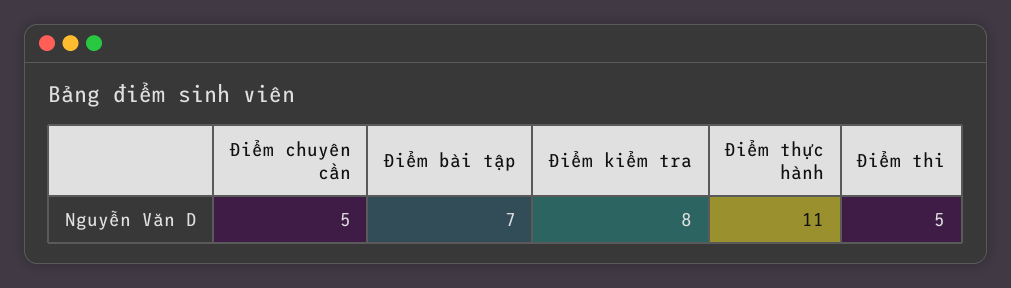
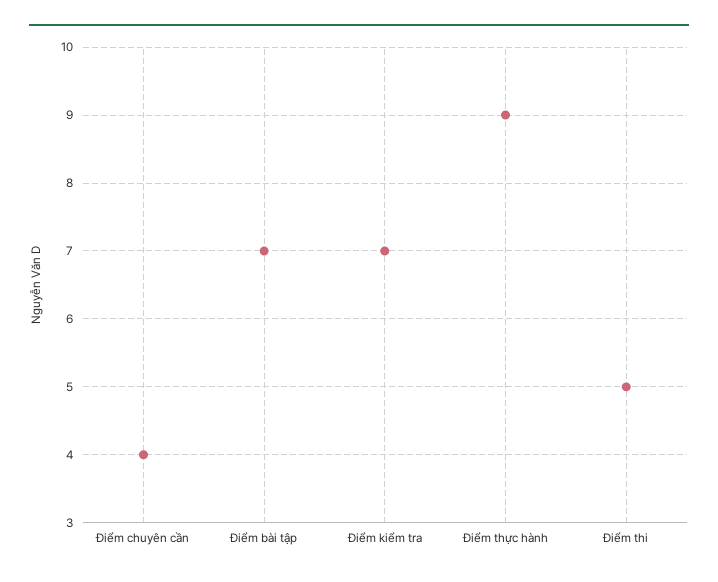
Điểm chuyên cần: 5 -> 4
Điểm kiểm tra: 8 -> 7
Điểm thực hành: 11 -> 9

